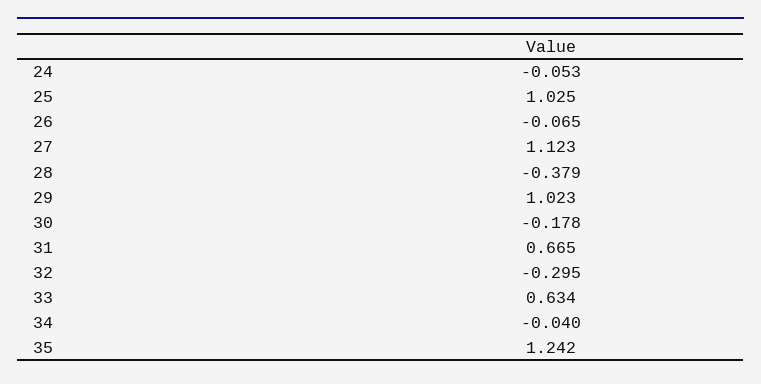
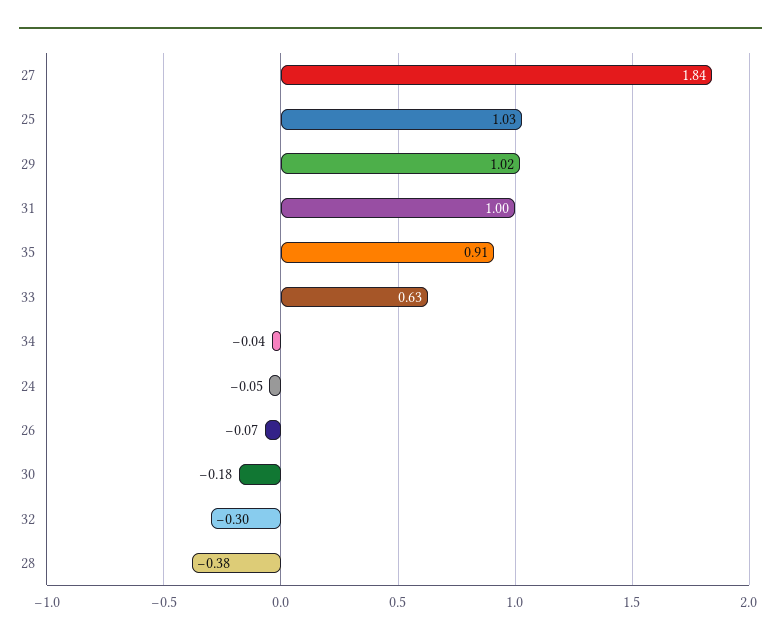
27: 1.123 -> 1.84
31: 0.665 -> 1
35: 1.242 -> 0.91

